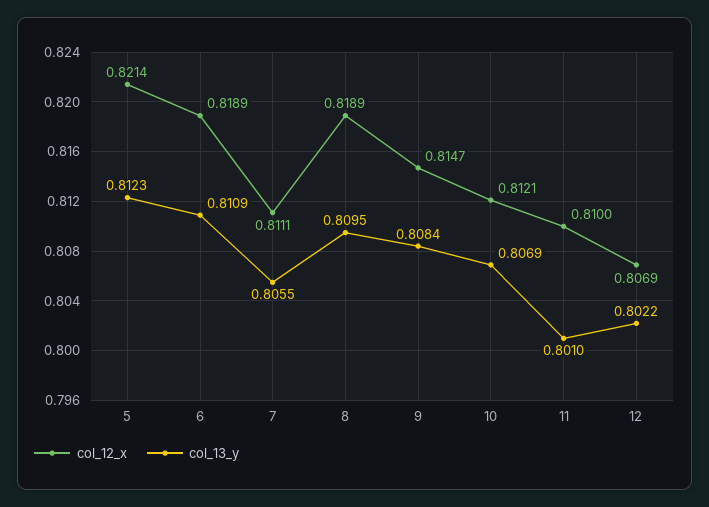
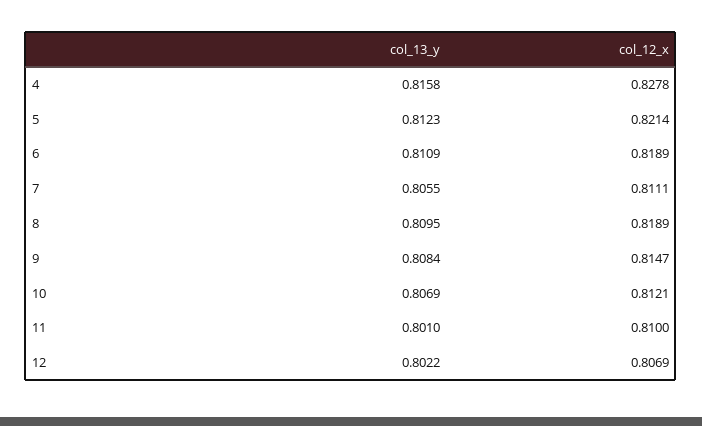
col_13_y, 4: none -> 0.8158
col_12_x, 4: none -> 0.8278

